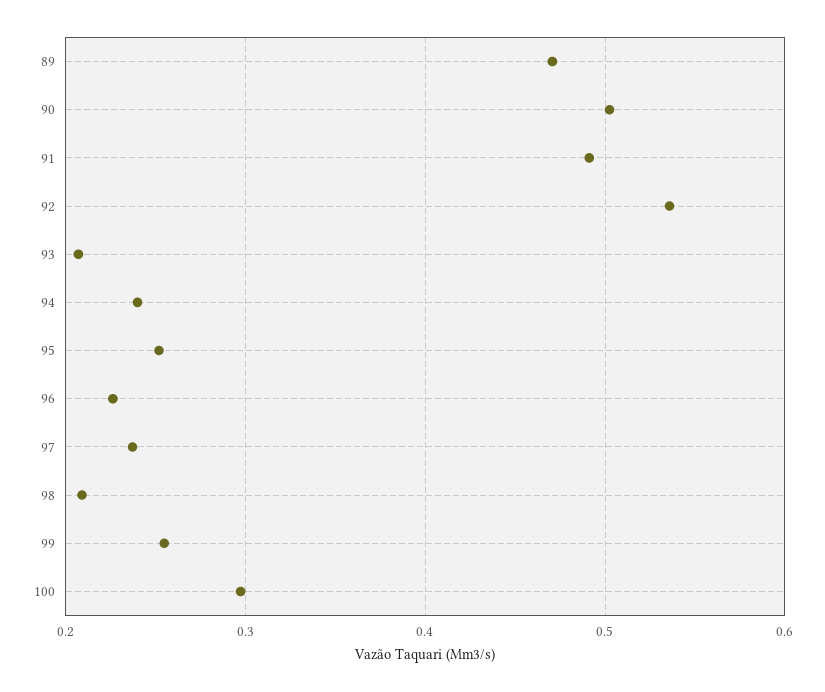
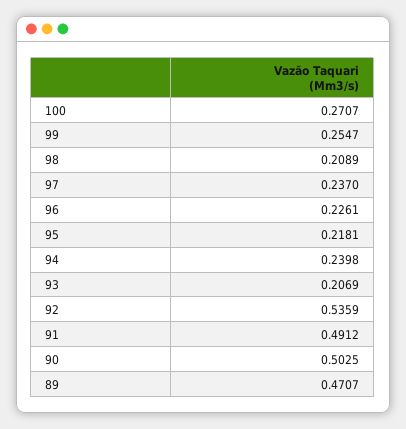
95: 0.25 -> 0.2181
100: 0.3 -> 0.2707

